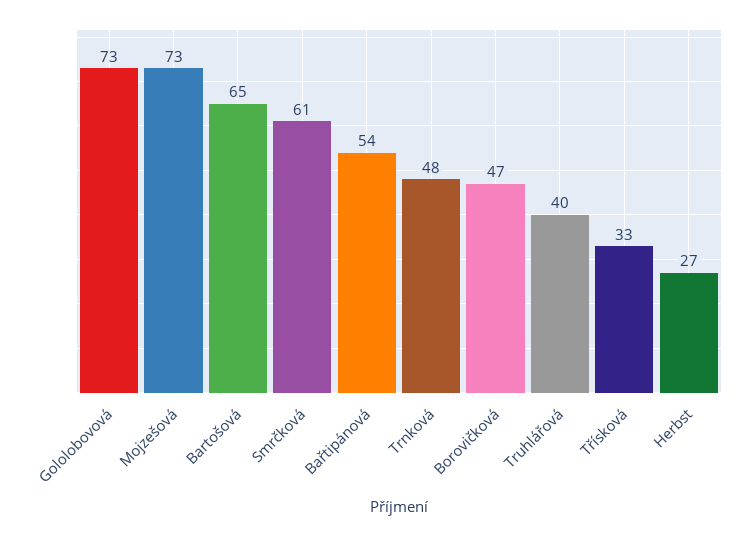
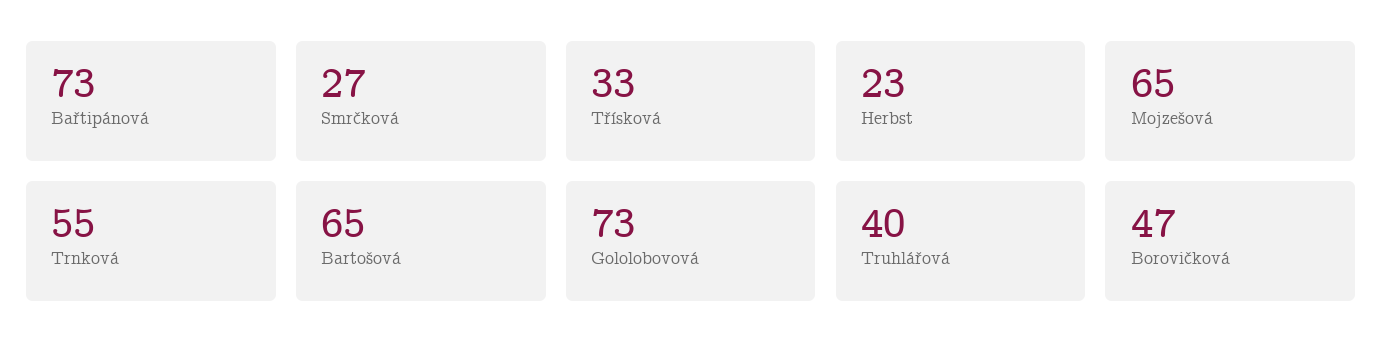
Mojzešová: 73 -> 65
Smrčková: 61 -> 27
Bařtipánová: 54 -> 73
Trnková: 48 -> 55
Herbst: 27 -> 23

